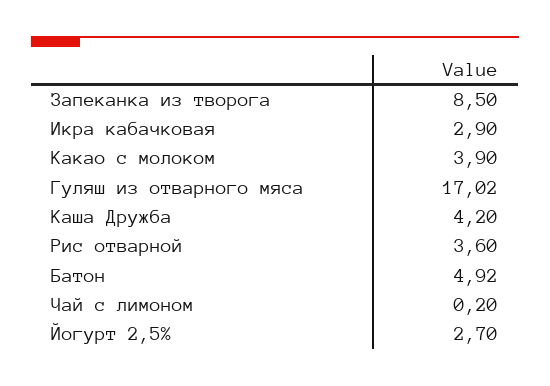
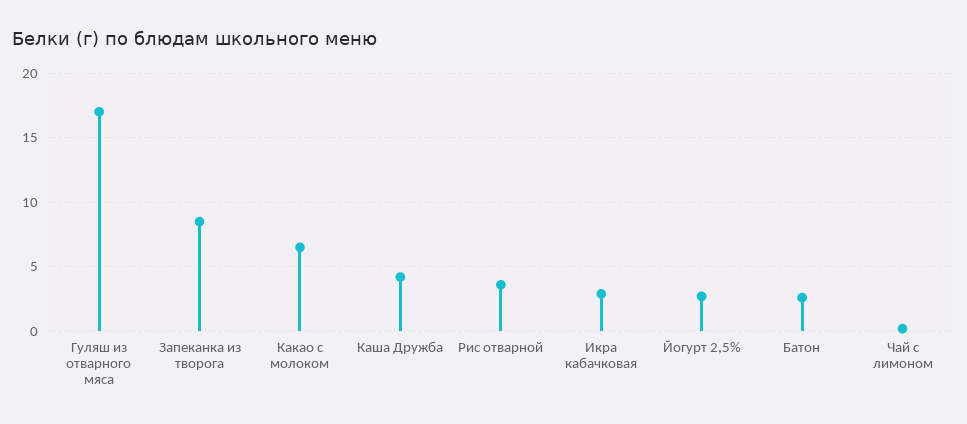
Какао с молоком: 3.9 -> 6.5
Батон: 4.92 -> 2.5

